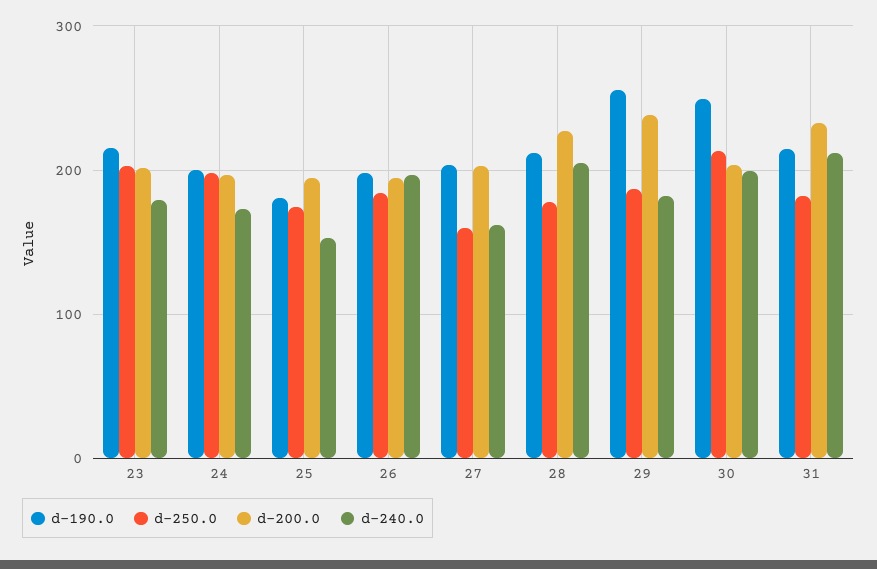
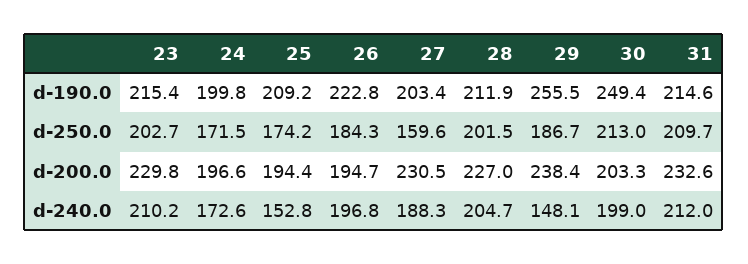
d-200.0, 23: 200 -> 229.8
d-240.0, 23: 180 -> 210.2
d-250.0, 24: 200 -> 171.5
d-190.0, 25: 180 -> 209.2
d-190.0, 26: 200 -> 222.8
d-200.0, 27: 200 -> 230.5
d-240.0, 27: 160 -> 188.3
d-250.0, 28: 180 -> 201.5
d-240.0, 29: 180 -> 148.1
d-250.0, 31: 180 -> 209.7

